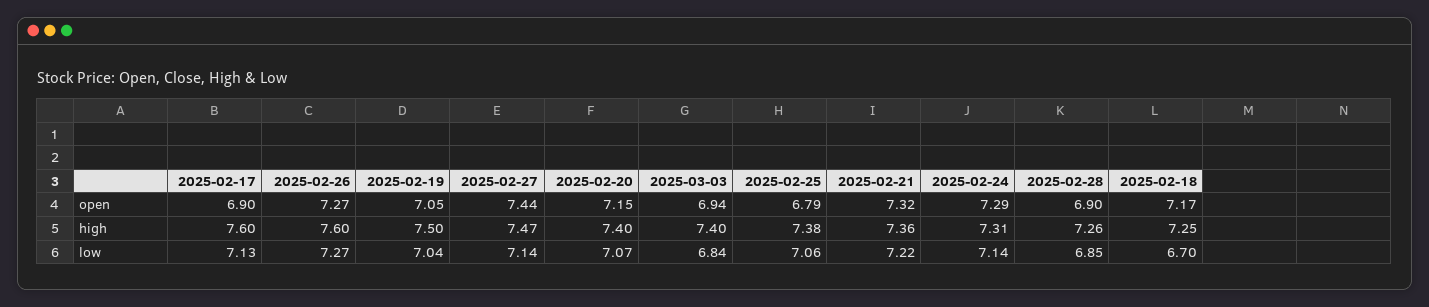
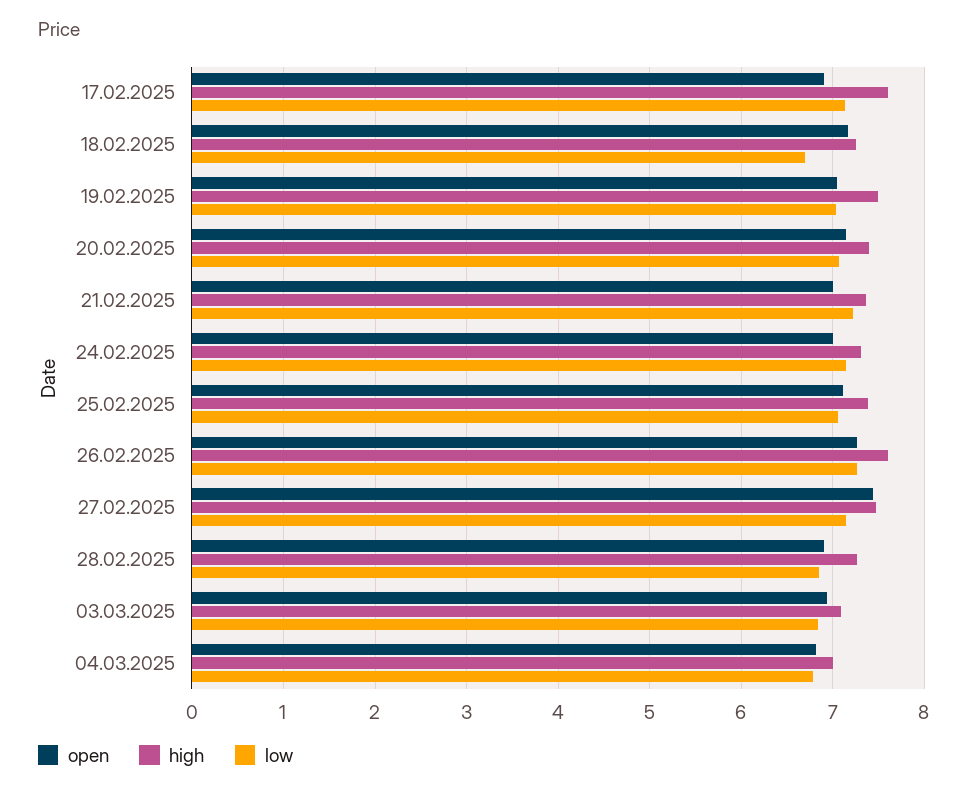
open, 2025-02-25: 6.79 -> 7.1
open, 2025-02-21: 7.32 -> 7
open, 2025-02-24: 7.29 -> 7
high, 2025-03-03: 7.4 -> 7.1
open, 04.03.2025: none -> 6.8
high, 04.03.2025: none -> 7
low, 04.03.2025: none -> 6.8

